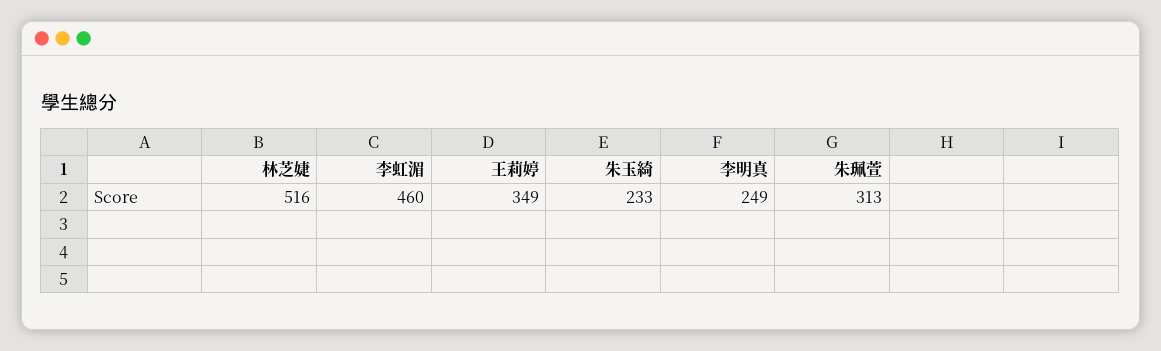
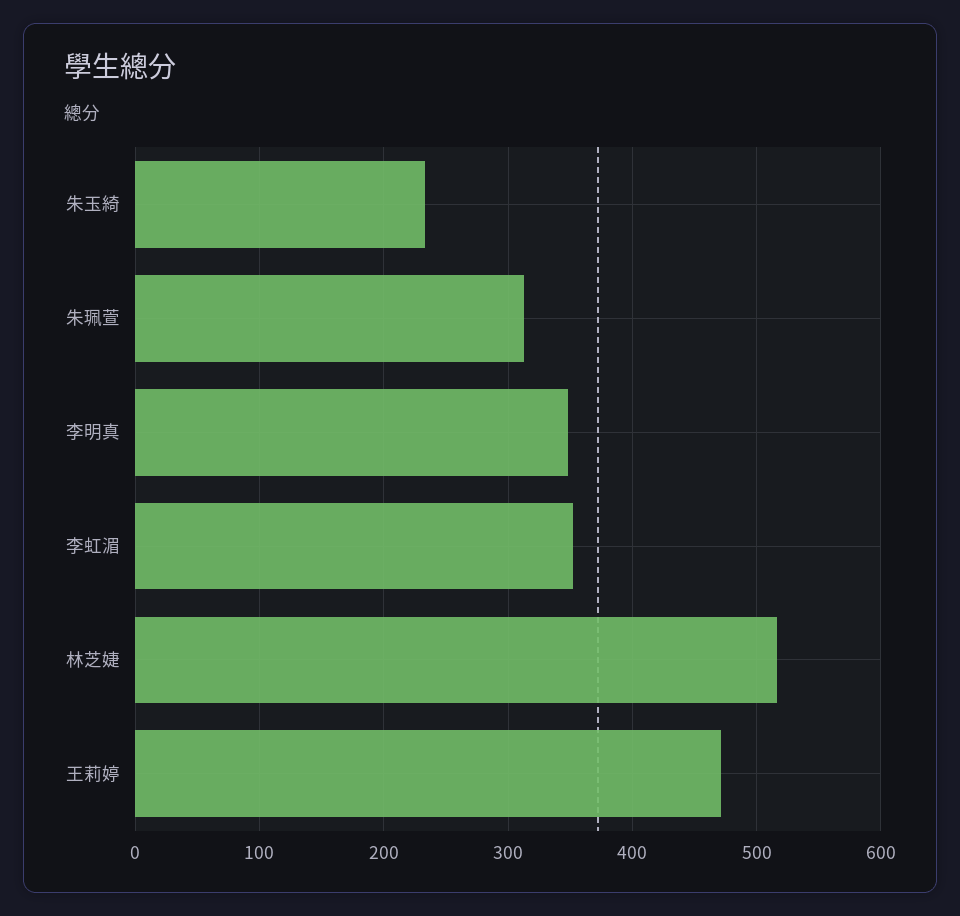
李虹湄: 460 -> 350
王莉婷: 349 -> 470
李明真: 249 -> 350

